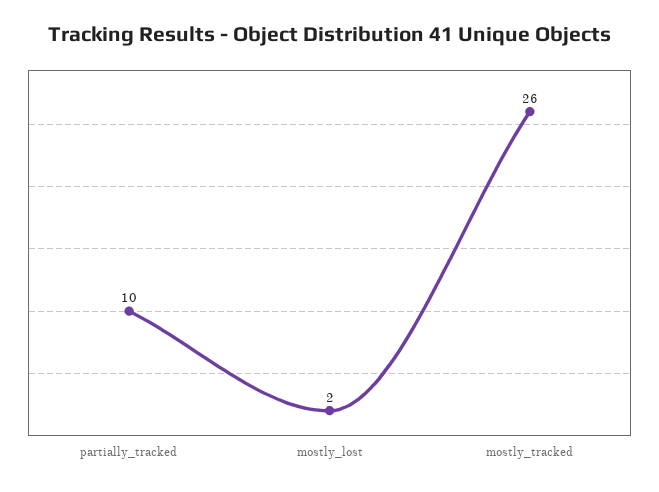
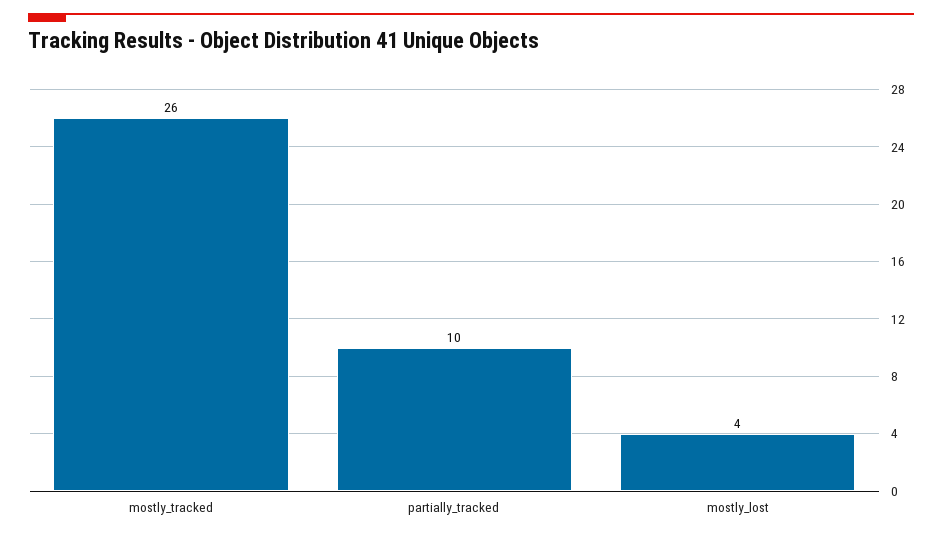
mostly_lost: 2 -> 4

